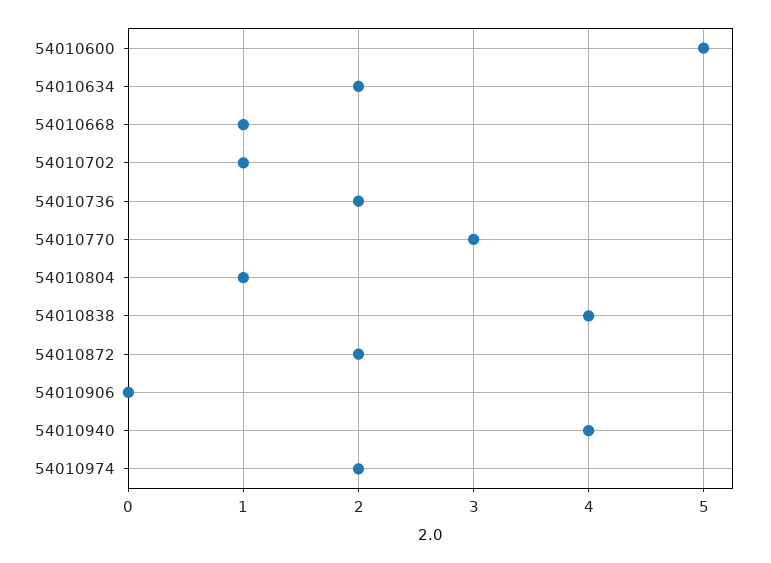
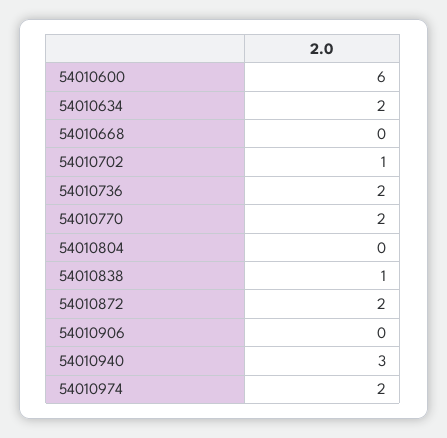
54010600: 5 -> 6
54010668: 1 -> 0
54010770: 3 -> 2
54010804: 1 -> 0
54010838: 4 -> 1
54010940: 4 -> 3

